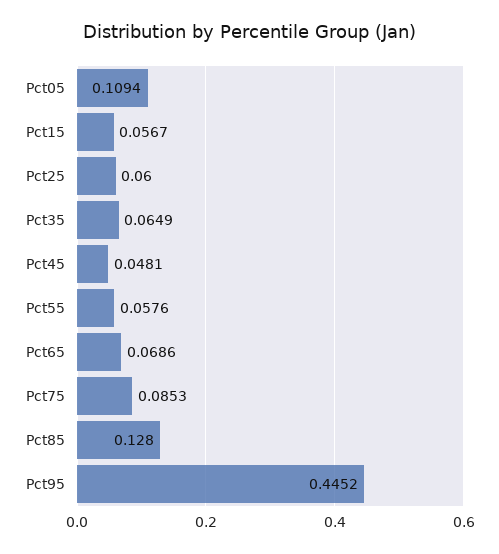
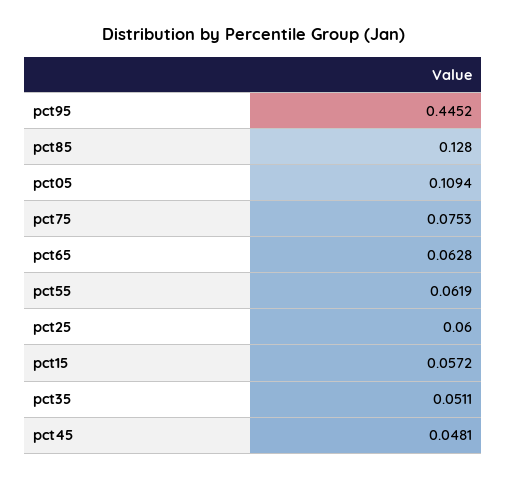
Pct15: 0.0567 -> 0.0572
Pct35: 0.0649 -> 0.0511
Pct55: 0.0576 -> 0.0619
Pct65: 0.0686 -> 0.0628
Pct75: 0.0853 -> 0.0753

